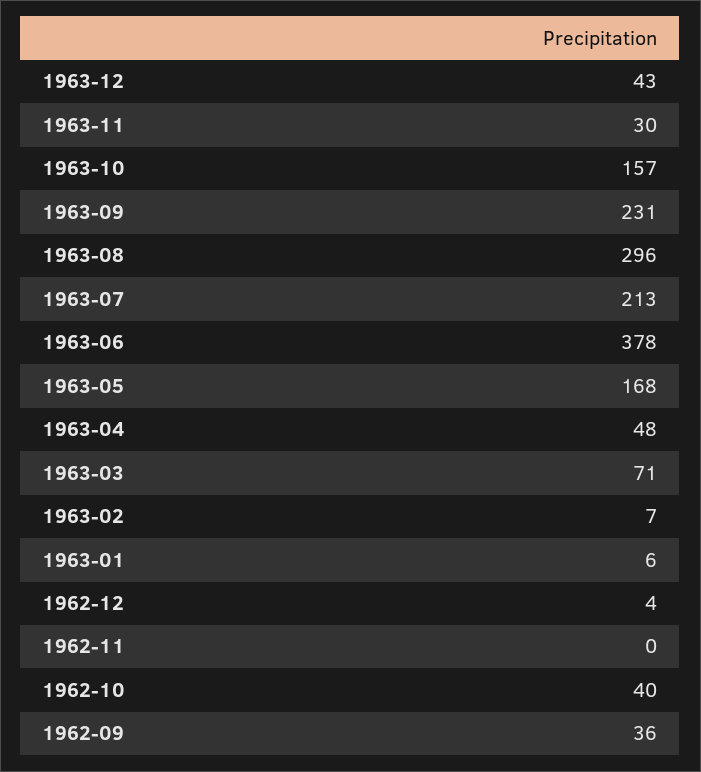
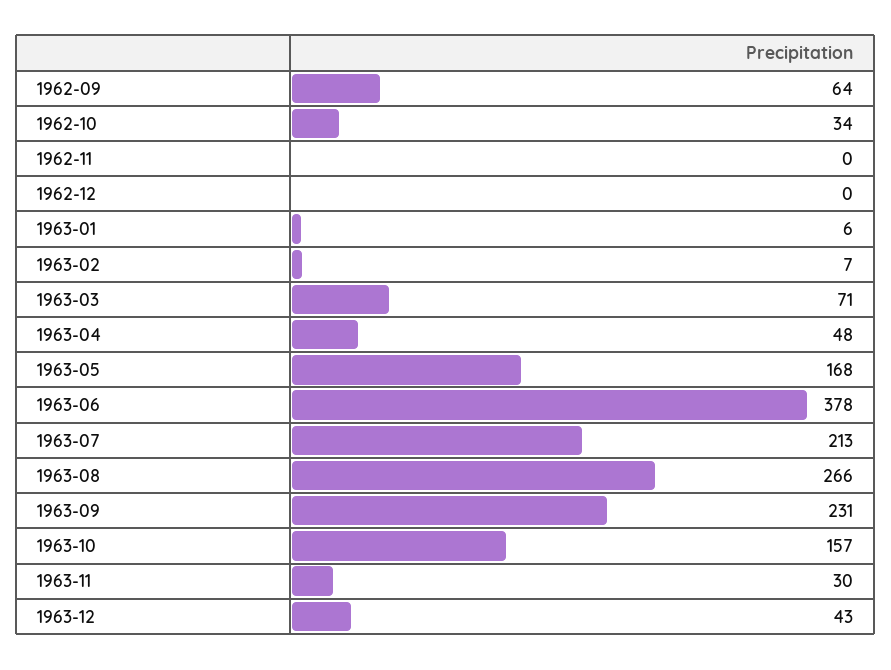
1963-08: 296 -> 266
1962-12: 4 -> 0
1962-10: 40 -> 34
1962-09: 36 -> 64

